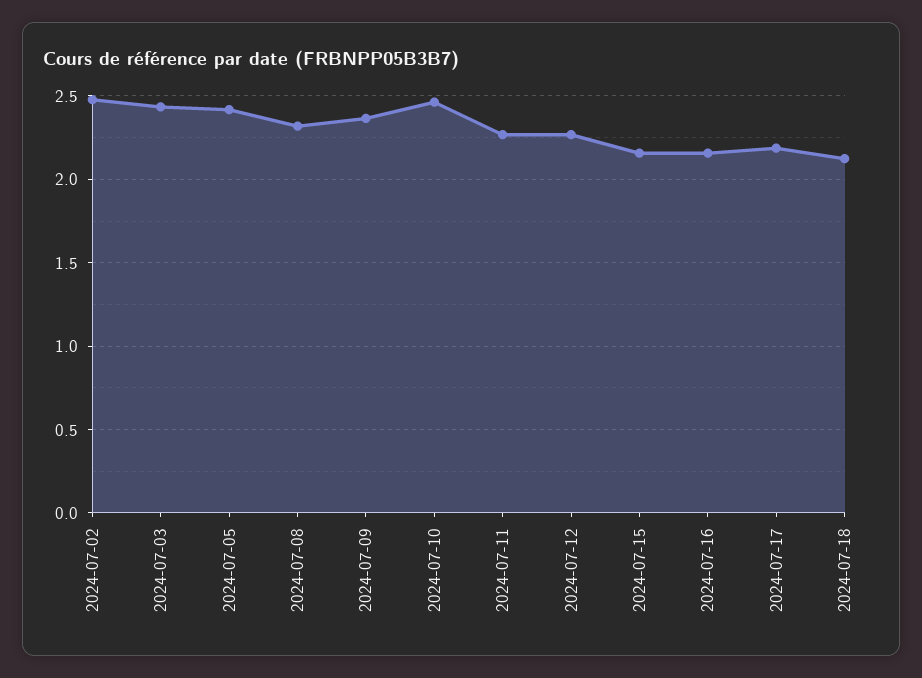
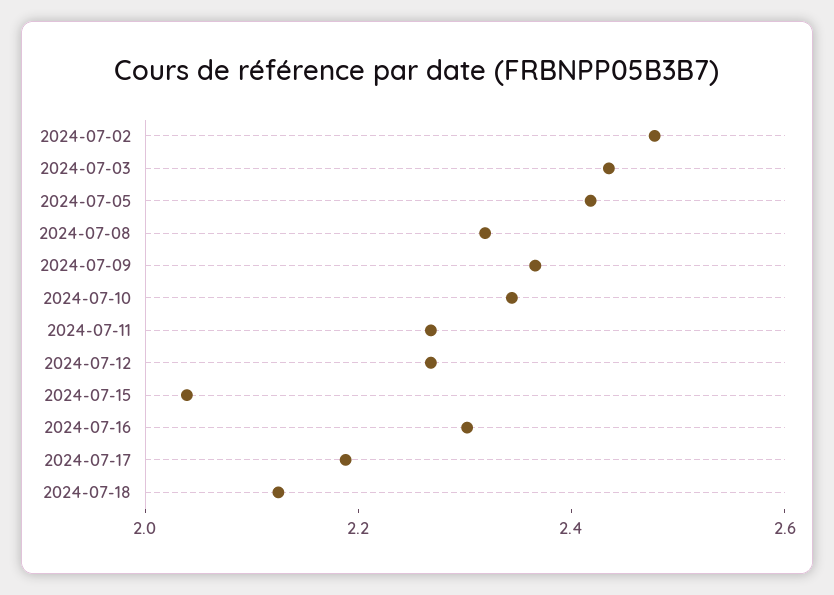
2024-07-10: 2.45 -> 2.35
2024-07-15: 2.15 -> 2.05
2024-07-16: 2.15 -> 2.3

